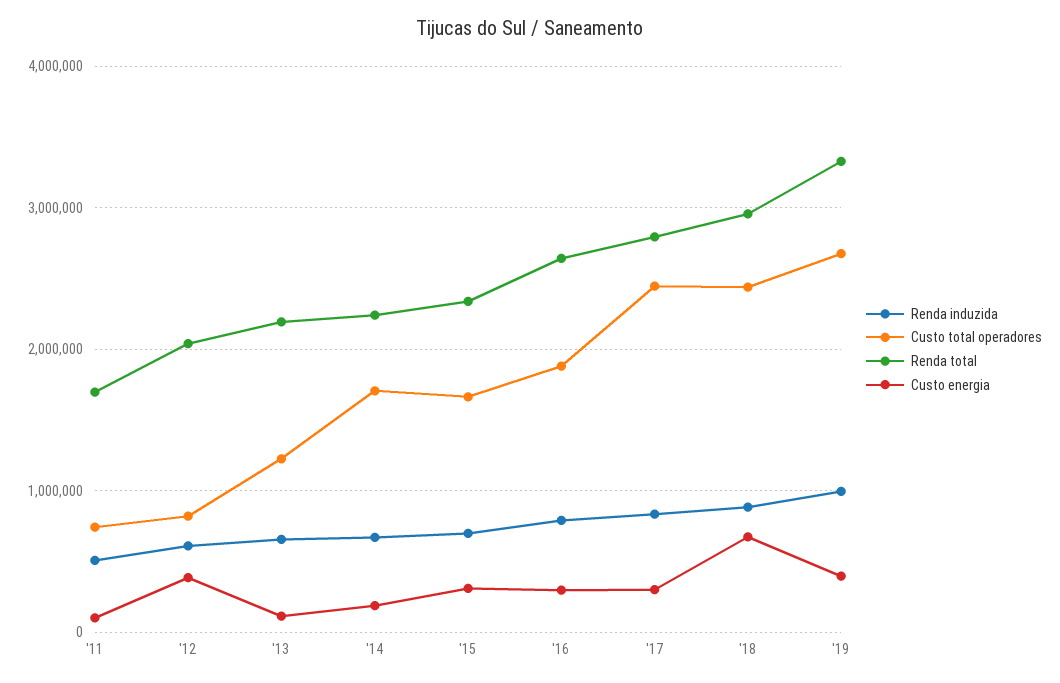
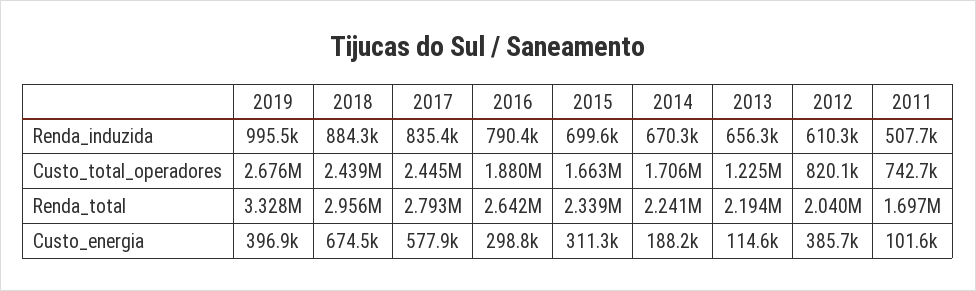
Custo energia, '17: 300000 -> 577900

